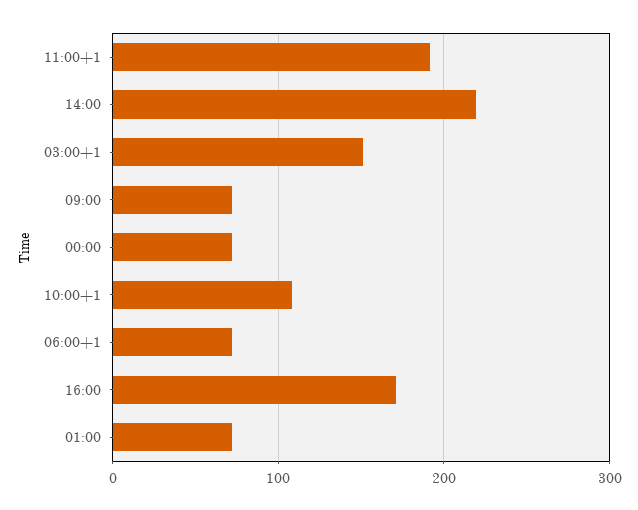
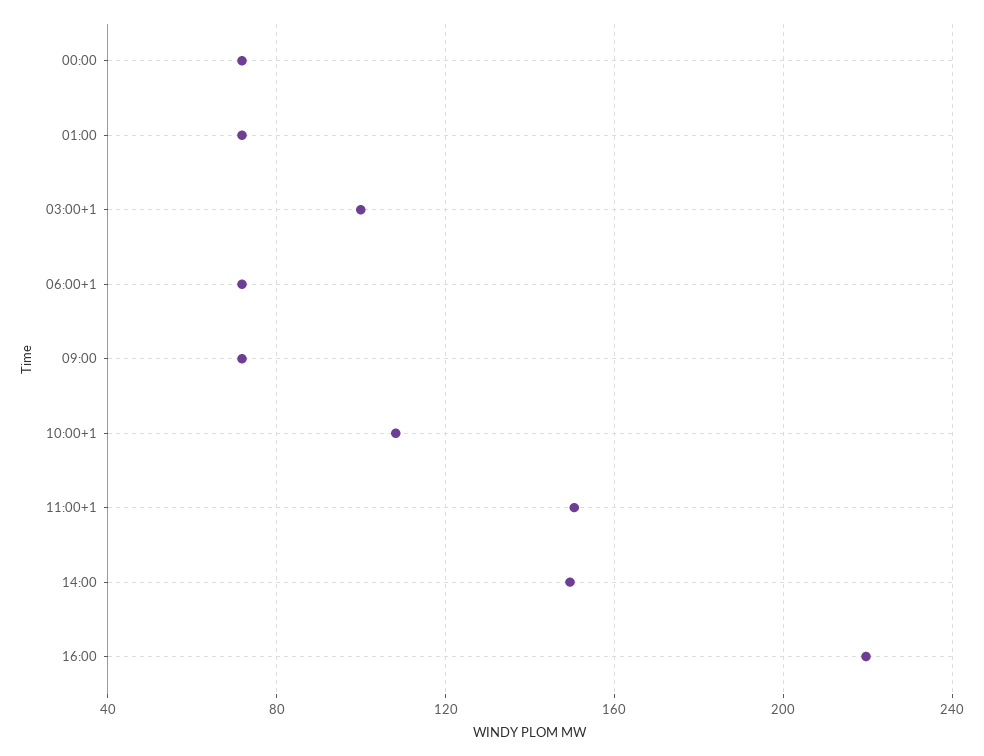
11:00+1: 190 -> 150
14:00: 220 -> 150
03:00+1: 150 -> 100
16:00: 170 -> 220

